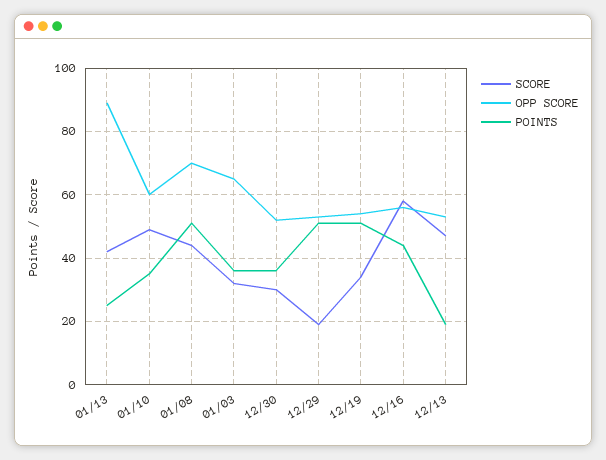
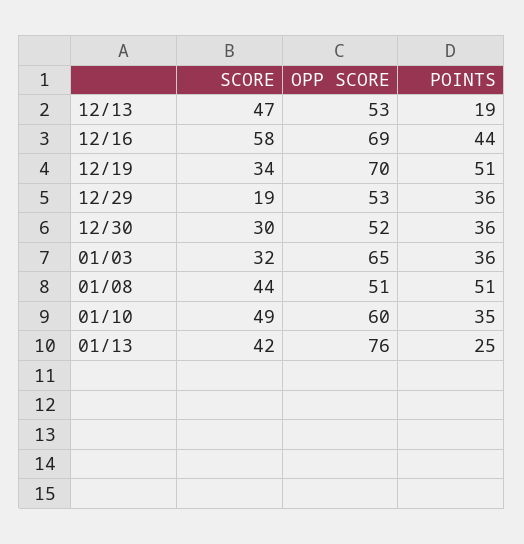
OPP SCORE, 01/13: 90 -> 76
OPP SCORE, 01/08: 70 -> 51
POINTS, 12/29: 50 -> 36
OPP SCORE, 12/19: 55 -> 70
OPP SCORE, 12/16: 55 -> 69

